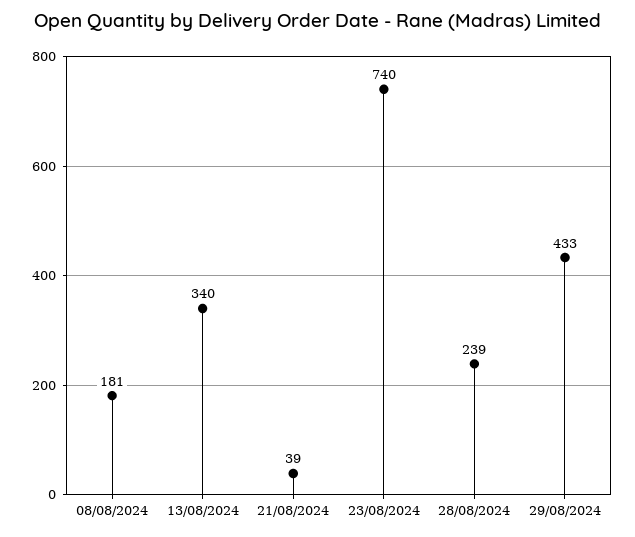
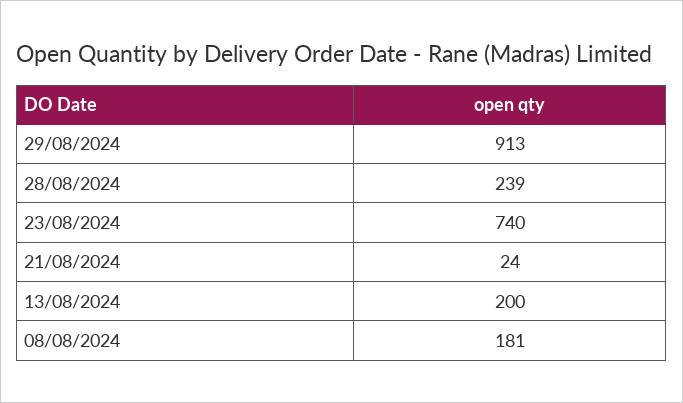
13/08/2024: 340 -> 200
21/08/2024: 39 -> 24
29/08/2024: 433 -> 913

